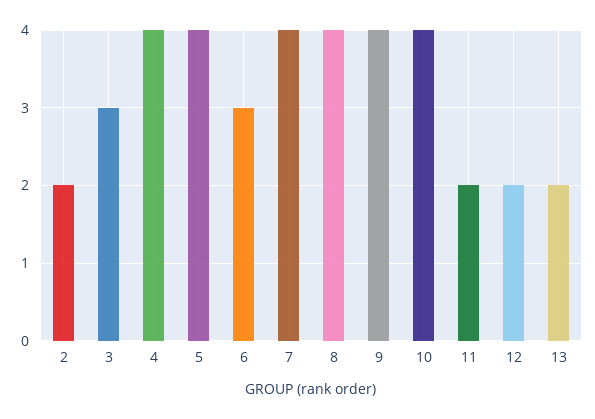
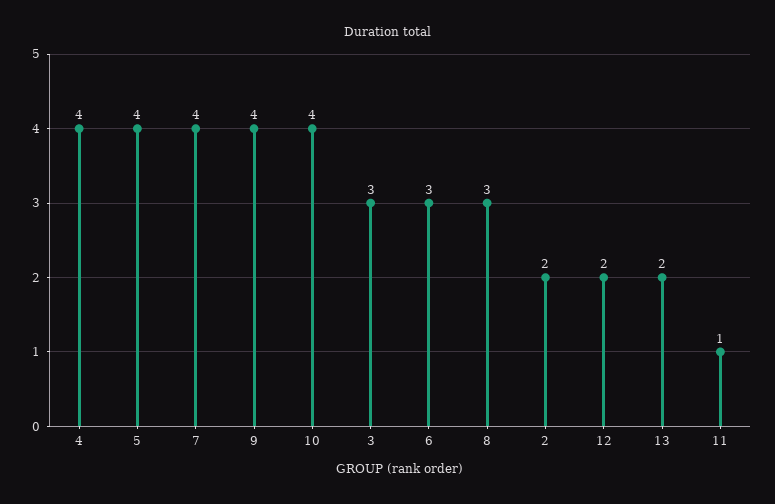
8: 4 -> 3
11: 2 -> 1

